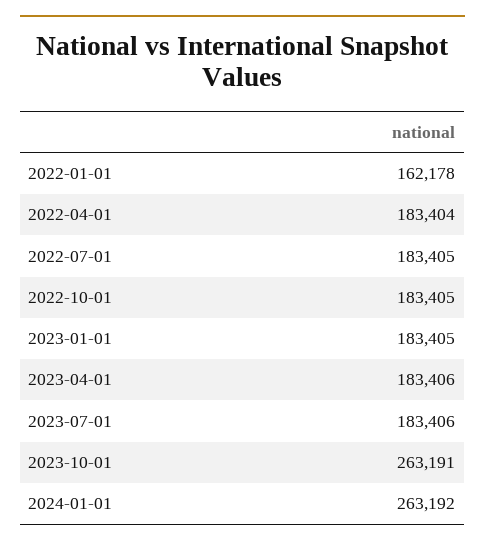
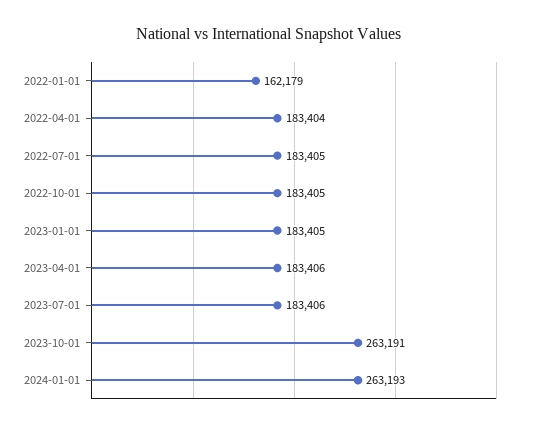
2022-01-01: 162178 -> 162179
2024-01-01: 263192 -> 263193

